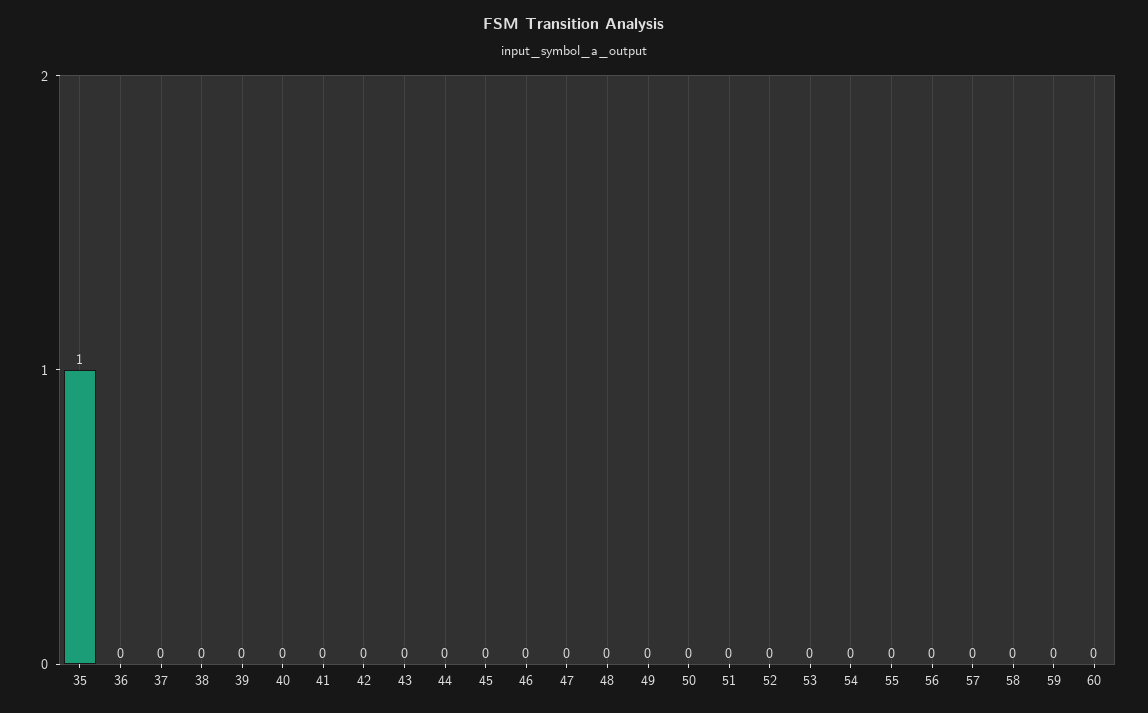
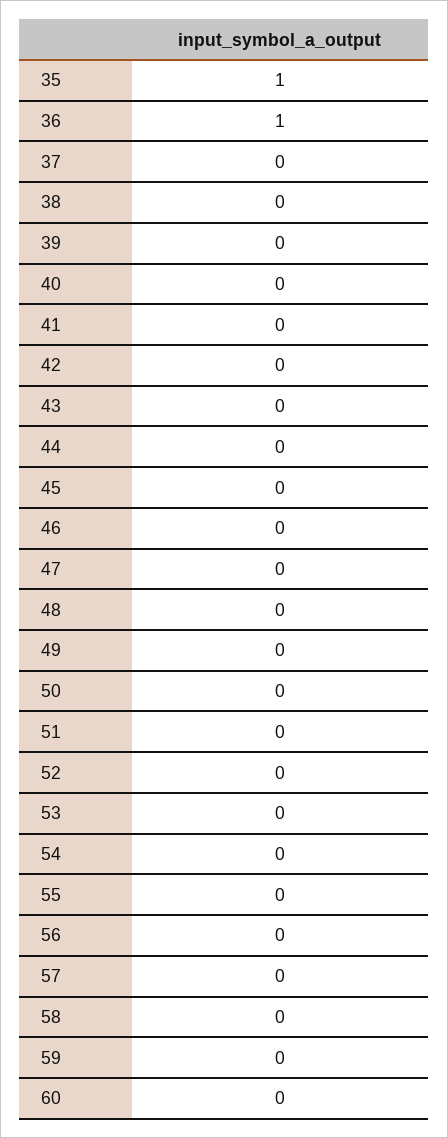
36: 0 -> 1

